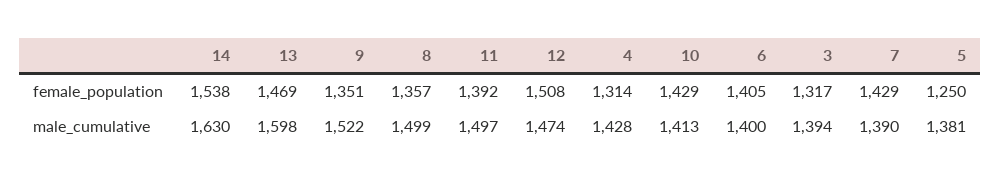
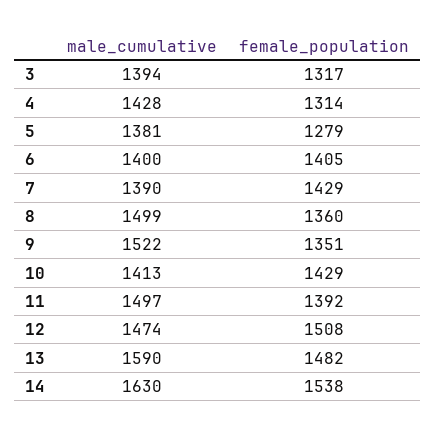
13, female_population: 1469 -> 1482
8, female_population: 1357 -> 1360
5, female_population: 1250 -> 1279
13, male_cumulative: 1598 -> 1590

